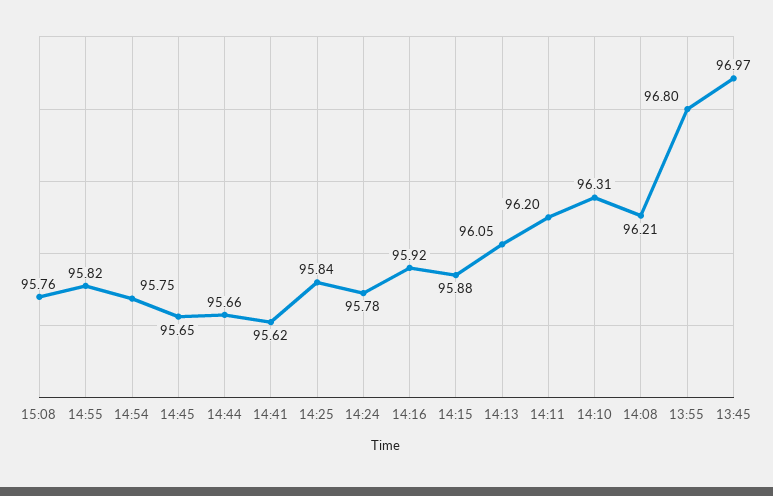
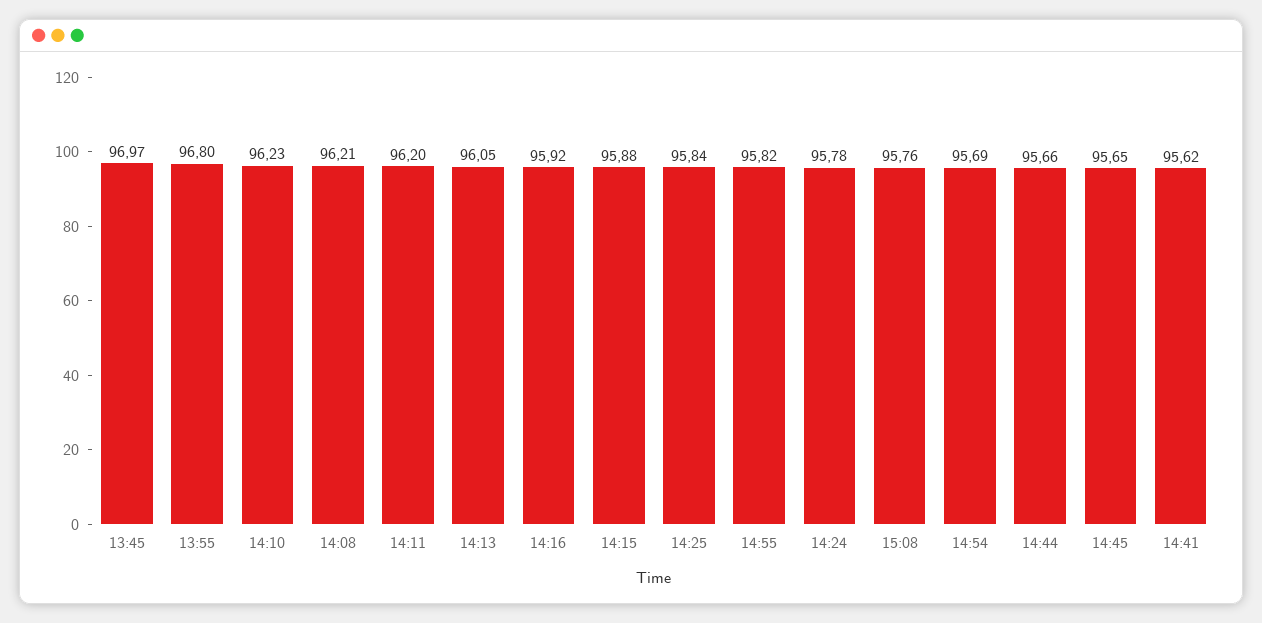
14:54: 95.75 -> 95.69
14:10: 96.31 -> 96.23

